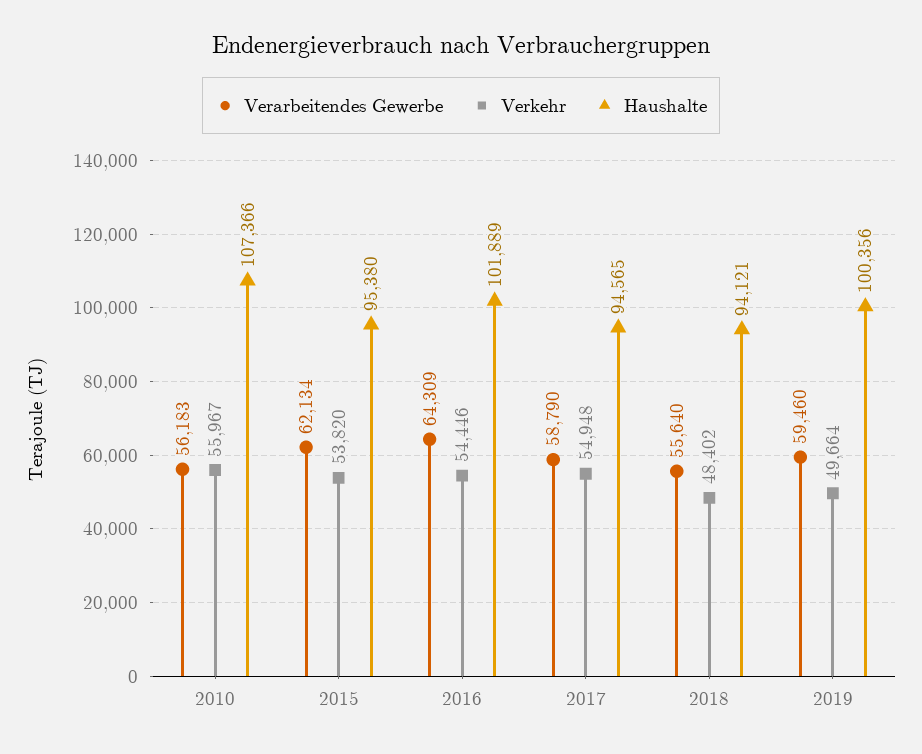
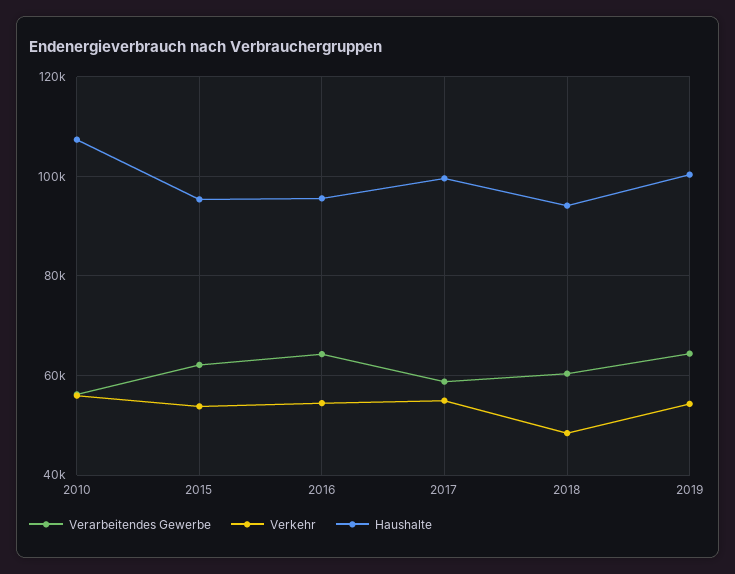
Haushalte, 2016: 101889 -> 96000
Haushalte, 2017: 94565 -> 100000
Verarbeitendes Gewerbe, 2018: 55640 -> 60000
Verarbeitendes Gewerbe, 2019: 59460 -> 64000
Verkehr, 2019: 49664 -> 54000

